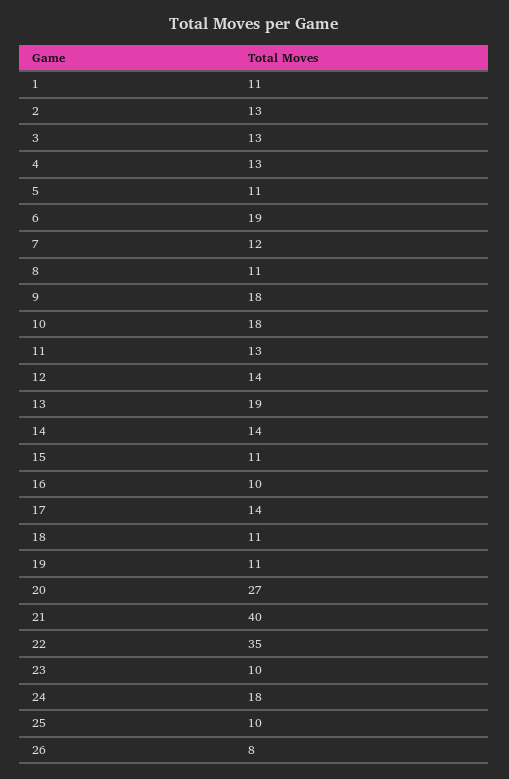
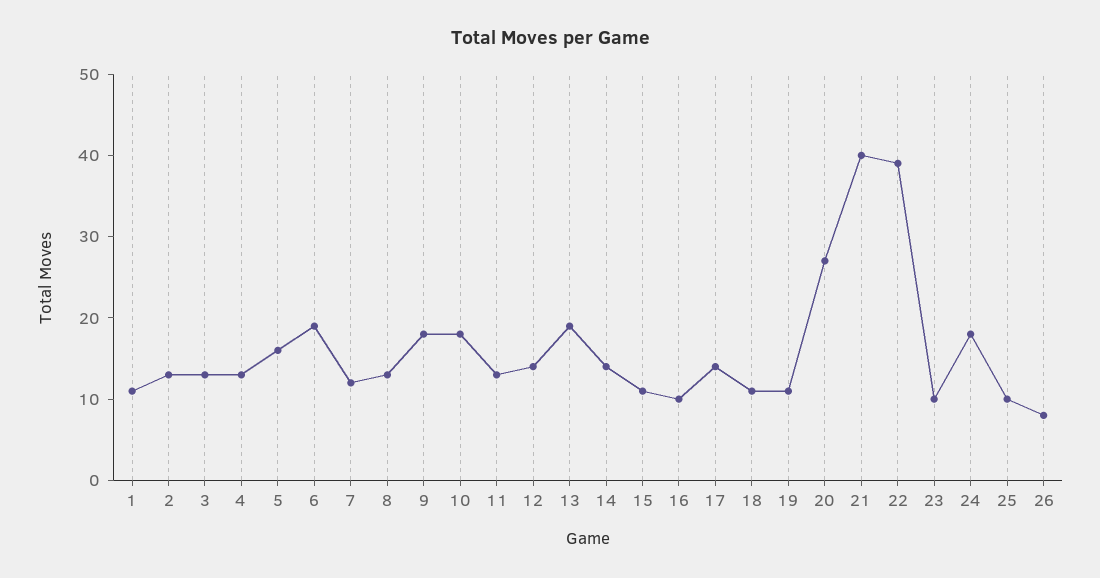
5: 11 -> 16
8: 11 -> 13
22: 35 -> 39

